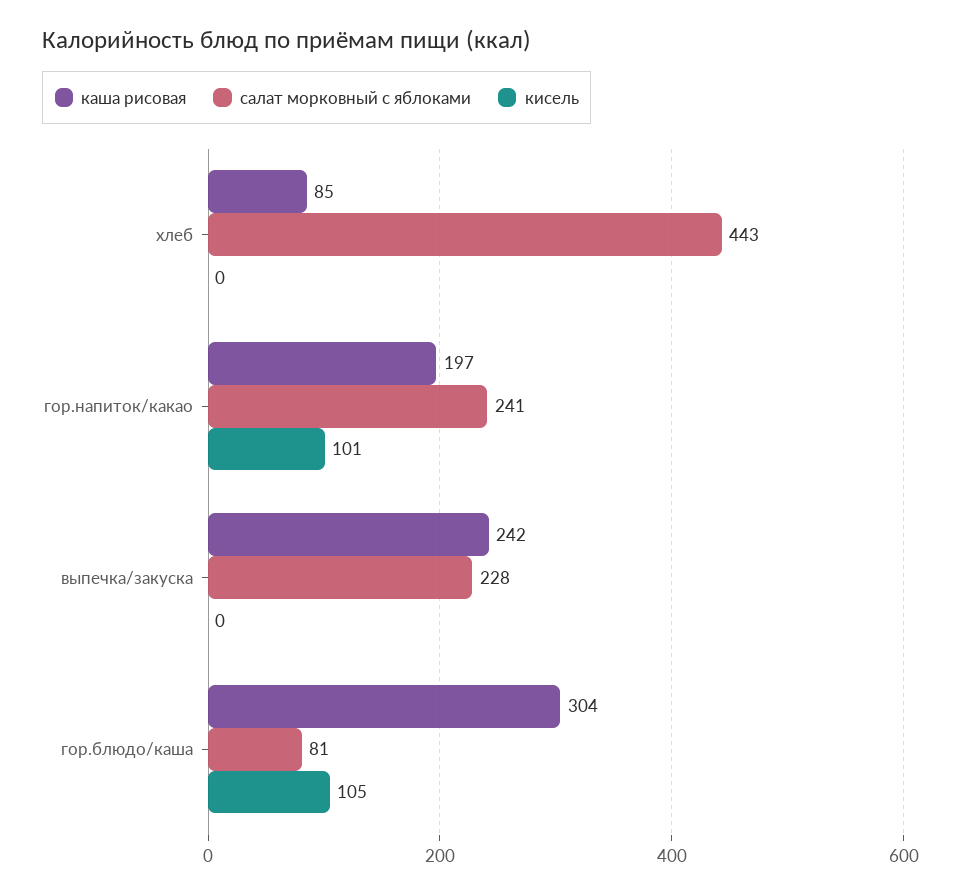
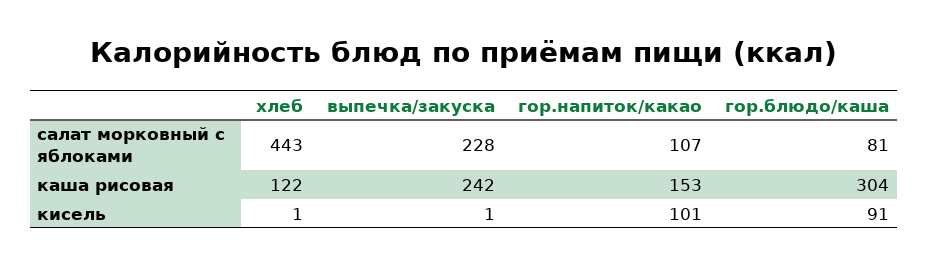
каша рисовая, хлеб: 85 -> 122
кисель, хлеб: 0 -> 1
каша рисовая, гор.напиток/какао: 197 -> 153
салат морковный с яблоками, гор.напиток/какао: 241 -> 107
кисель, выпечка/закуска: 0 -> 1
кисель, гор.блюдо/каша: 105 -> 91

